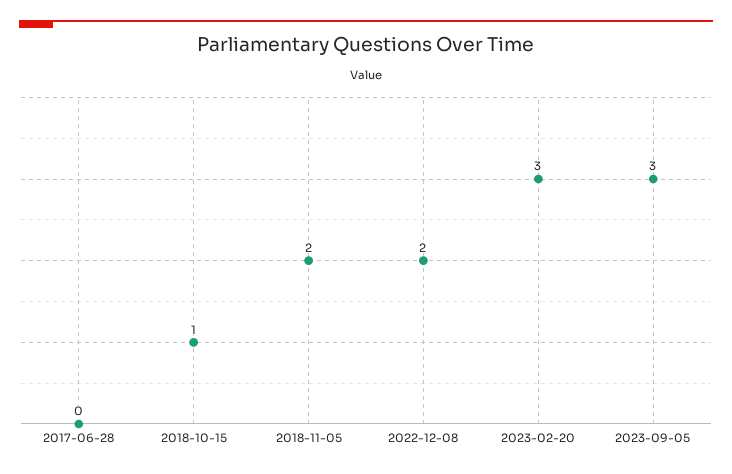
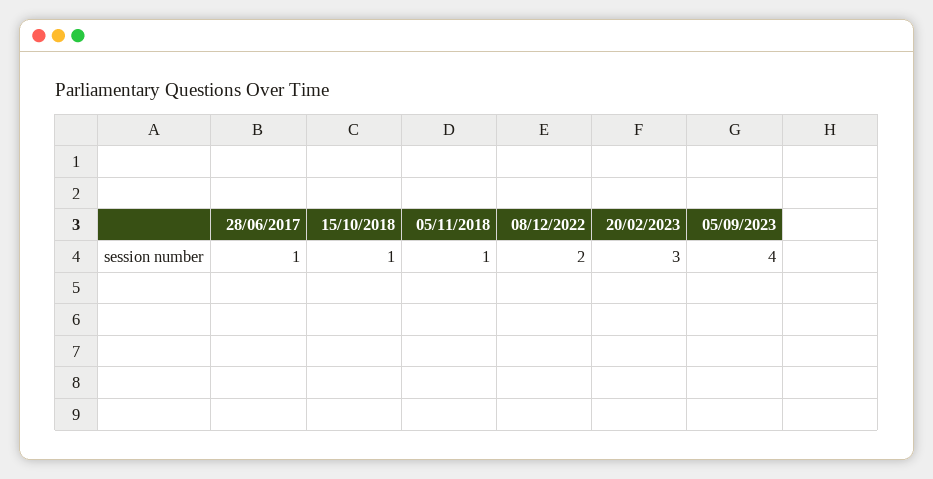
2017-06-28: 0 -> 1
2018-11-05: 2 -> 1
2023-09-05: 3 -> 4

